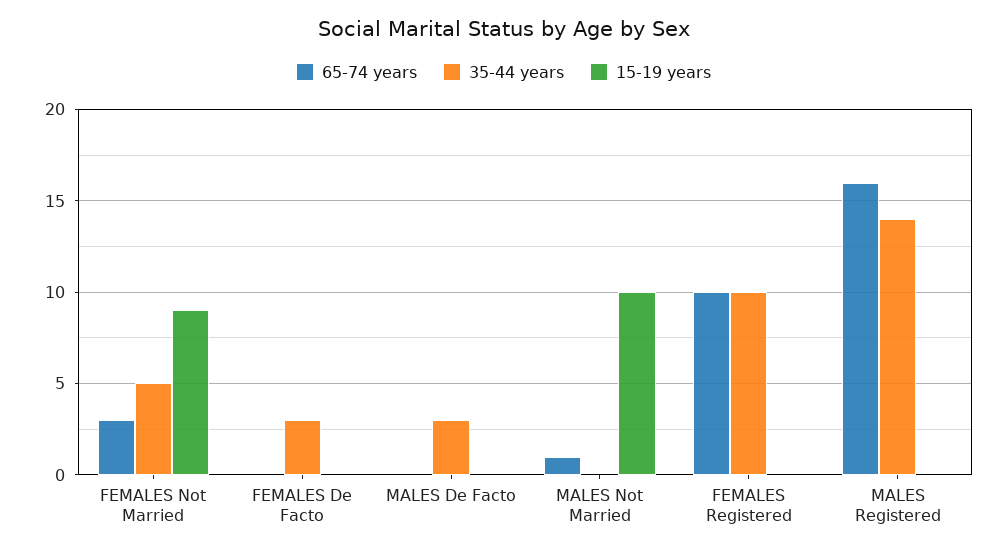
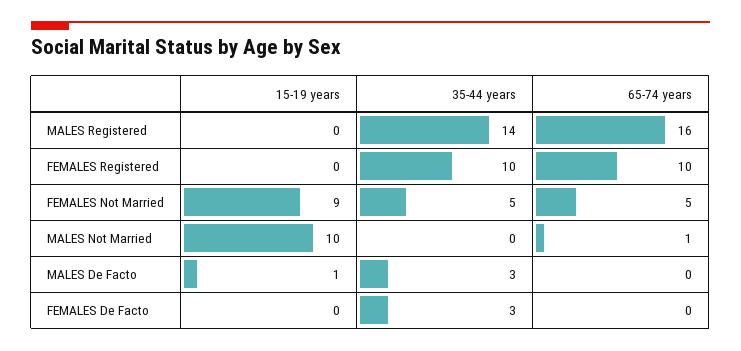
65-74 years, FEMALES Not Married: 3 -> 5
15-19 years, MALES De Facto: 0 -> 1

